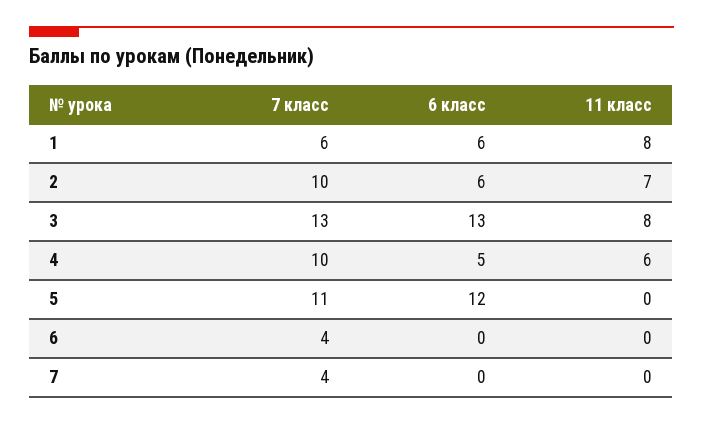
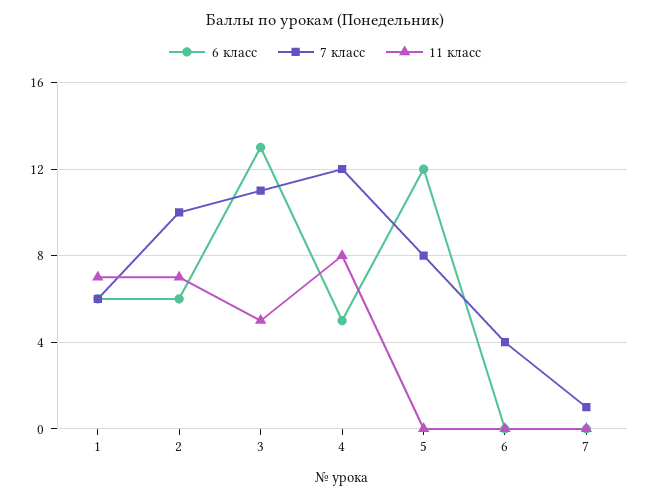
11 класс, 1: 8 -> 7
7 класс, 3: 13 -> 11
11 класс, 3: 8 -> 5
7 класс, 4: 10 -> 12
11 класс, 4: 6 -> 8
7 класс, 5: 11 -> 8
7 класс, 7: 4 -> 1

